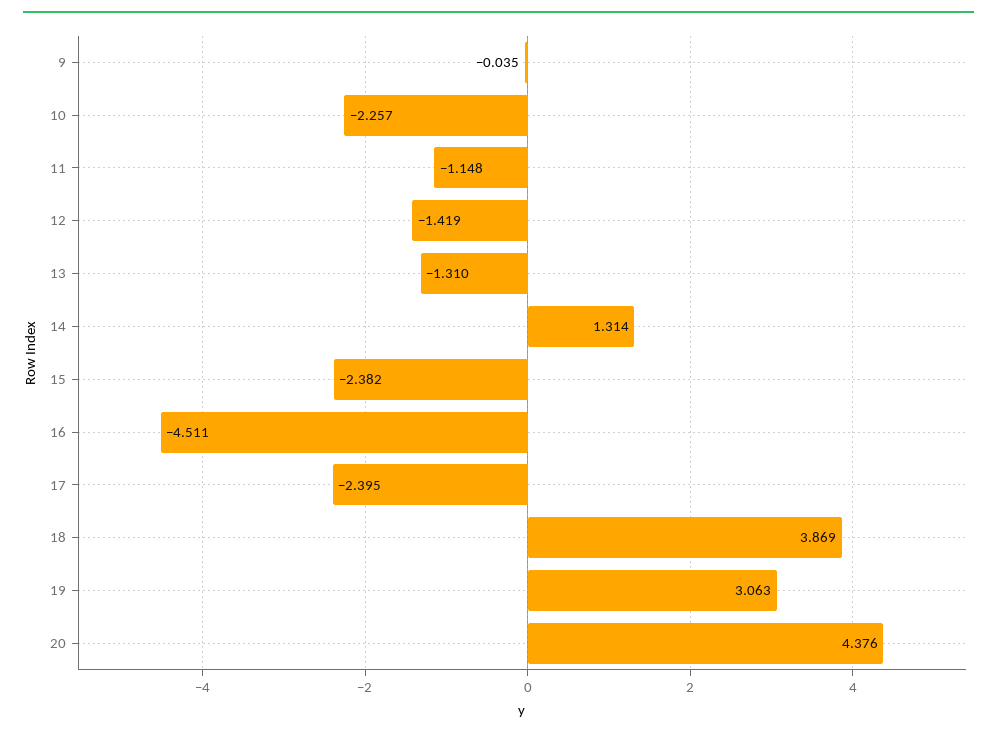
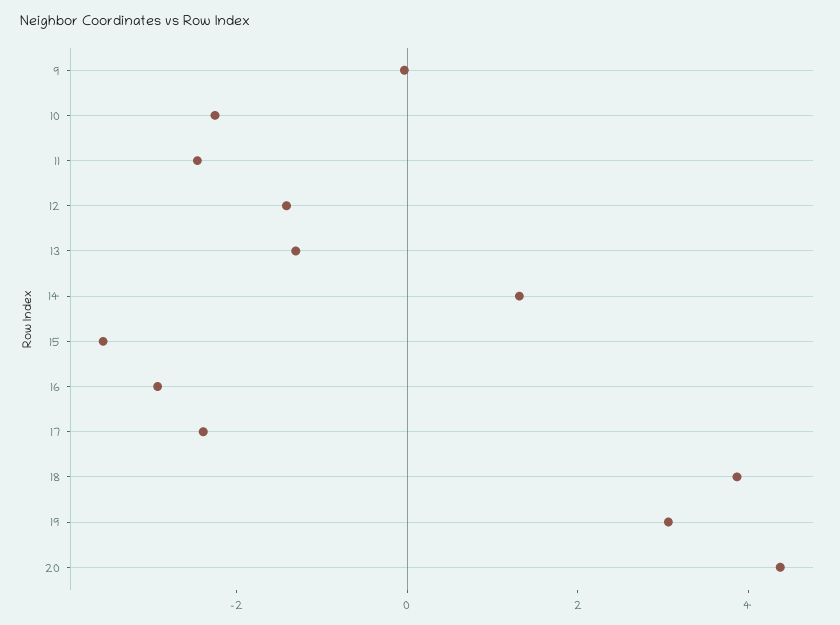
11: -1.148 -> -2.5
15: -2.382 -> -3.5
16: -4.511 -> -3

